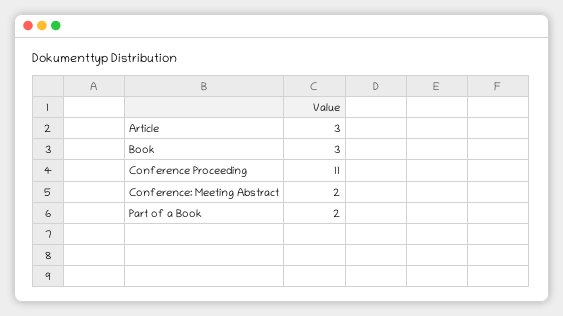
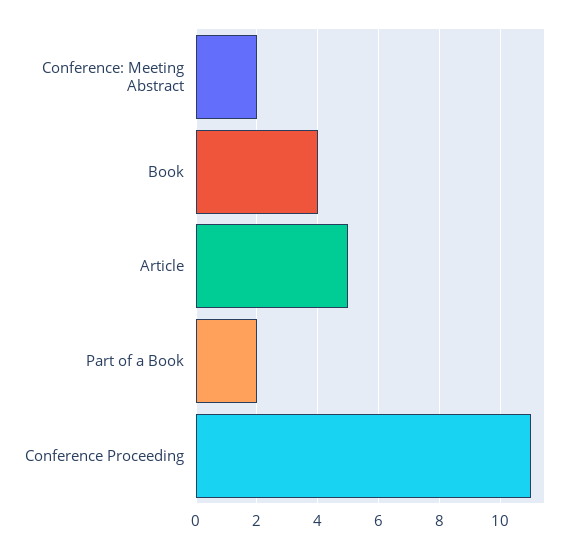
Article: 3 -> 5
Book: 3 -> 4

